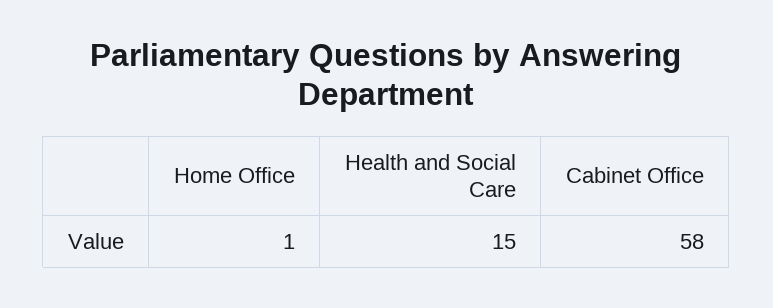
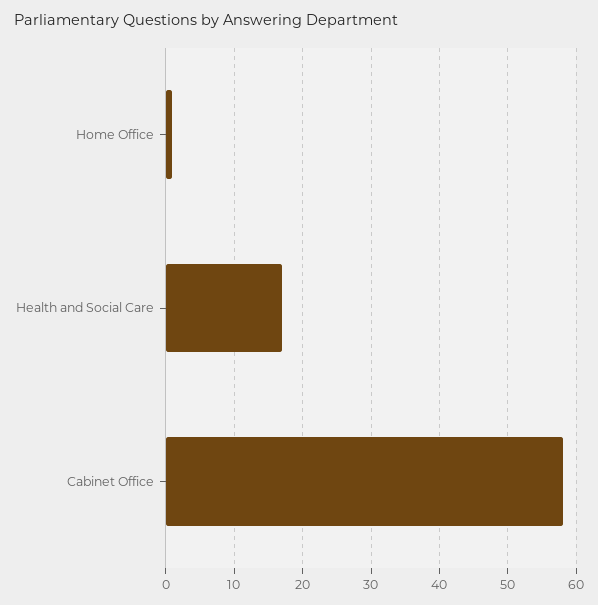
Health and Social Care: 15 -> 17

